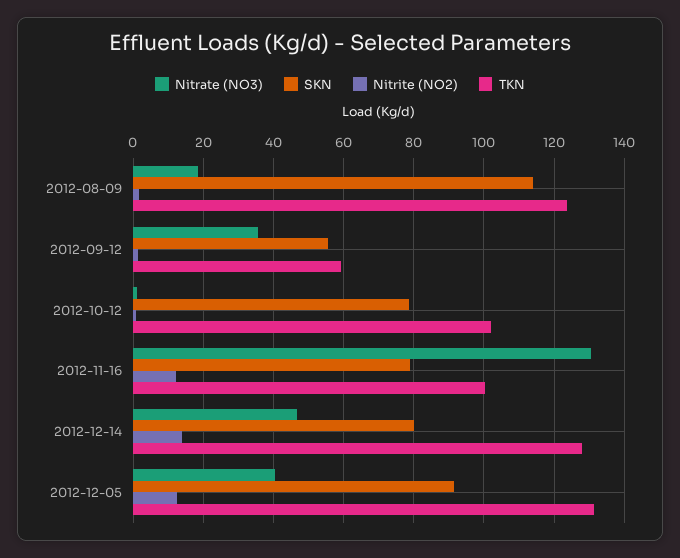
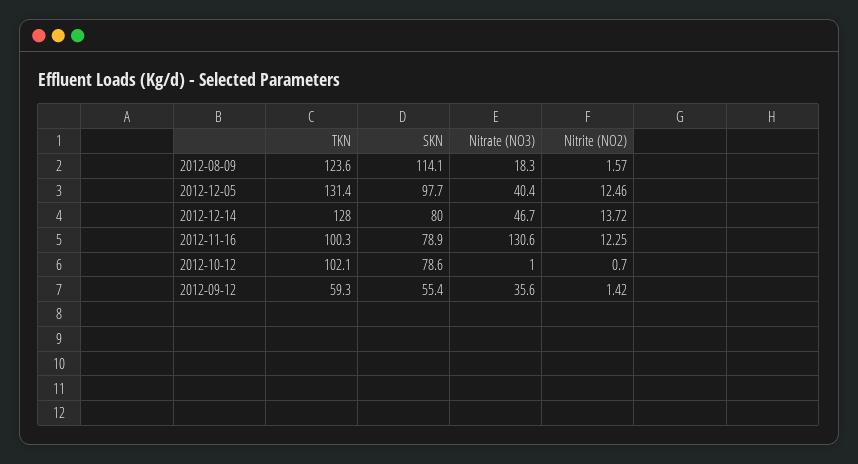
SKN, 2012-12-05: 92 -> 97.7

